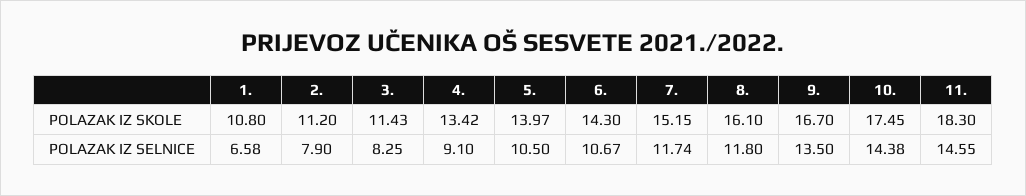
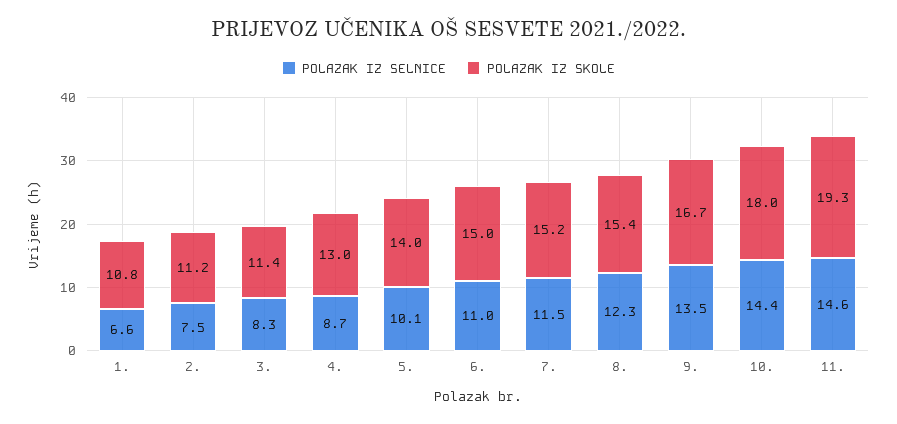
POLAZAK IZ SKOLE, 4.: 13.42 -> 13
POLAZAK IZ SKOLE, 6.: 14.3 -> 15
POLAZAK IZ SKOLE, 8.: 16.1 -> 15.4
POLAZAK IZ SKOLE, 10.: 17.45 -> 18
POLAZAK IZ SKOLE, 11.: 18.3 -> 19.3
POLAZAK IZ SELNICE, 2.: 7.9 -> 7.5
POLAZAK IZ SELNICE, 4.: 9.1 -> 8.7
POLAZAK IZ SELNICE, 5.: 10.5 -> 10.1
POLAZAK IZ SELNICE, 6.: 10.67 -> 11
POLAZAK IZ SELNICE, 7.: 11.74 -> 11.5
POLAZAK IZ SELNICE, 8.: 11.8 -> 12.3

